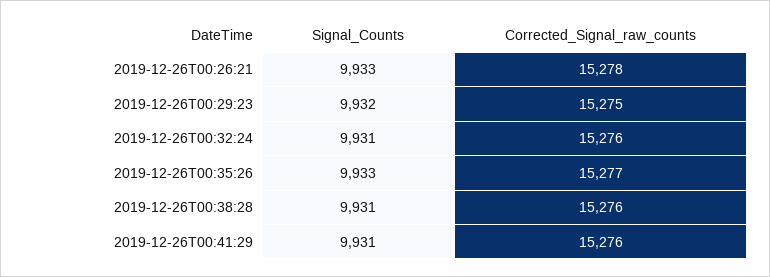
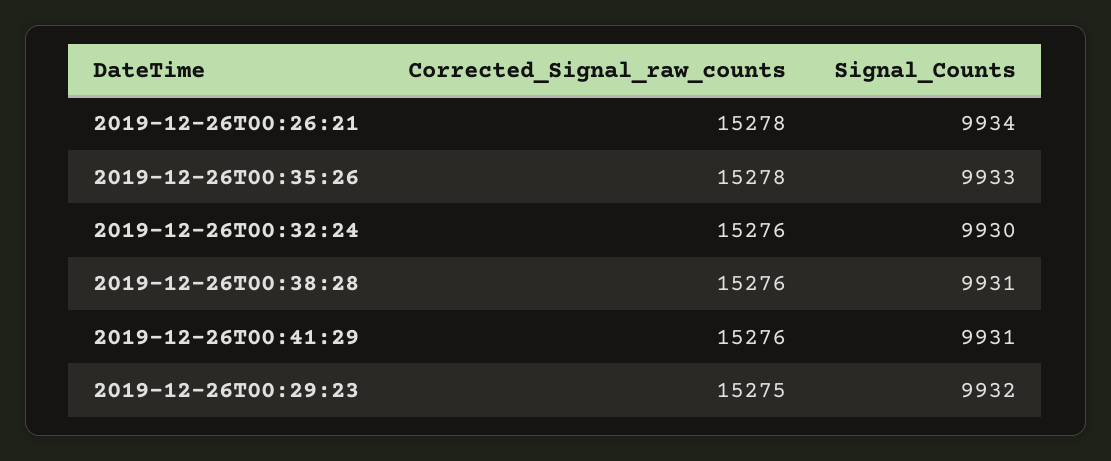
Signal_Counts, 2019-12-26T00:26:21: 9933 -> 9934
Signal_Counts, 2019-12-26T00:32:24: 9931 -> 9930
Corrected_Signal_raw_counts, 2019-12-26T00:35:26: 15277 -> 15278

